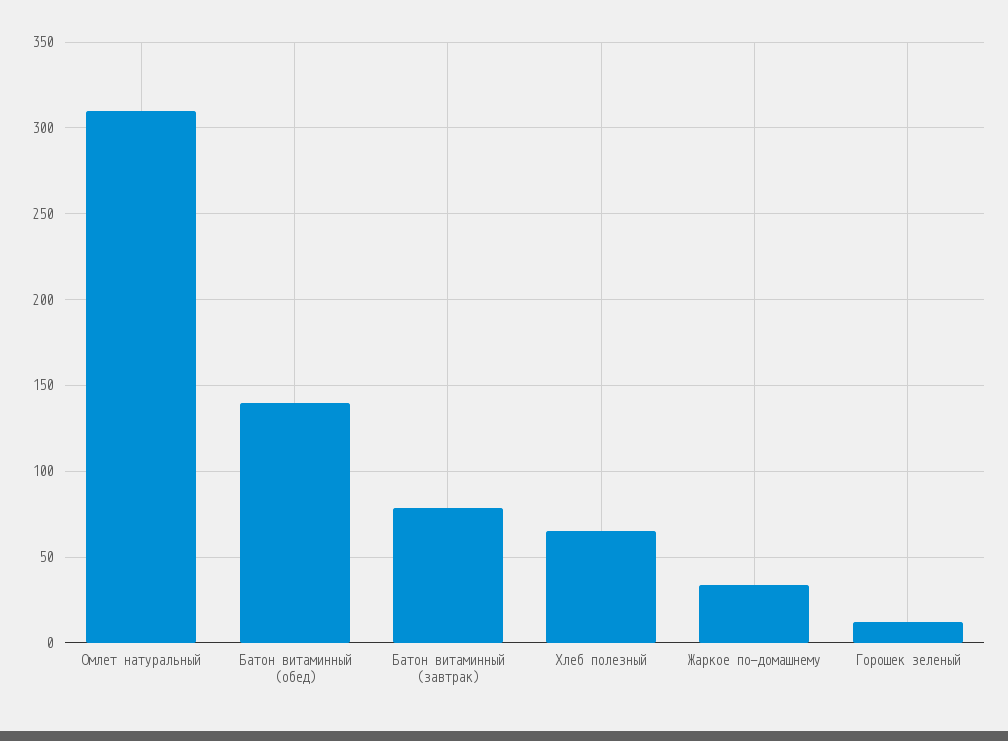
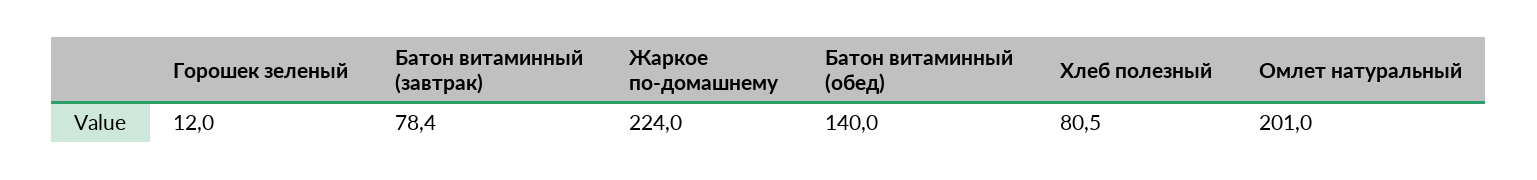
Омлет натуральный: 310 -> 201
Хлеб полезный: 65 -> 80.5
Жаркое по-домашнему: 35 -> 224

